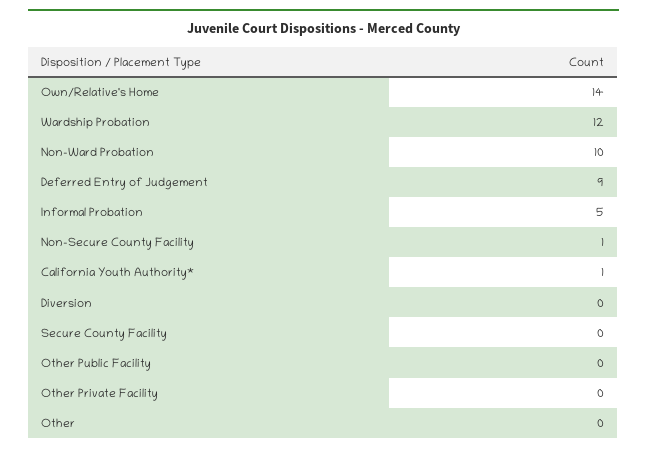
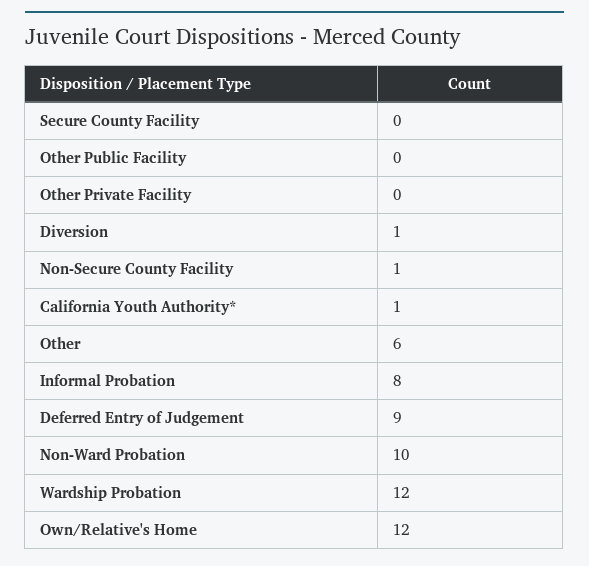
Own/Relative's Home: 14 -> 12
Informal Probation: 5 -> 8
Diversion: 0 -> 1
Other: 0 -> 6

